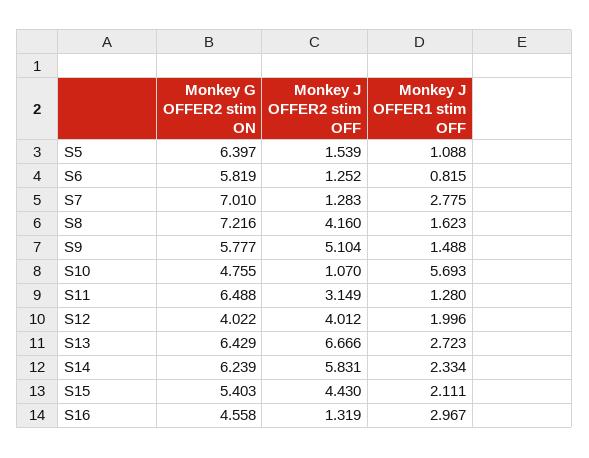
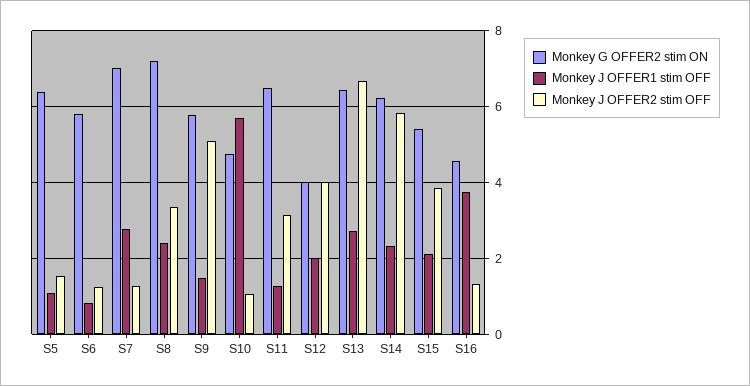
Monkey J OFFER2 stim OFF, S8: 4.16 -> 3.4
Monkey J OFFER1 stim OFF, S8: 1.623 -> 2.4
Monkey J OFFER2 stim OFF, S15: 4.43 -> 3.8
Monkey J OFFER1 stim OFF, S16: 2.967 -> 3.8

